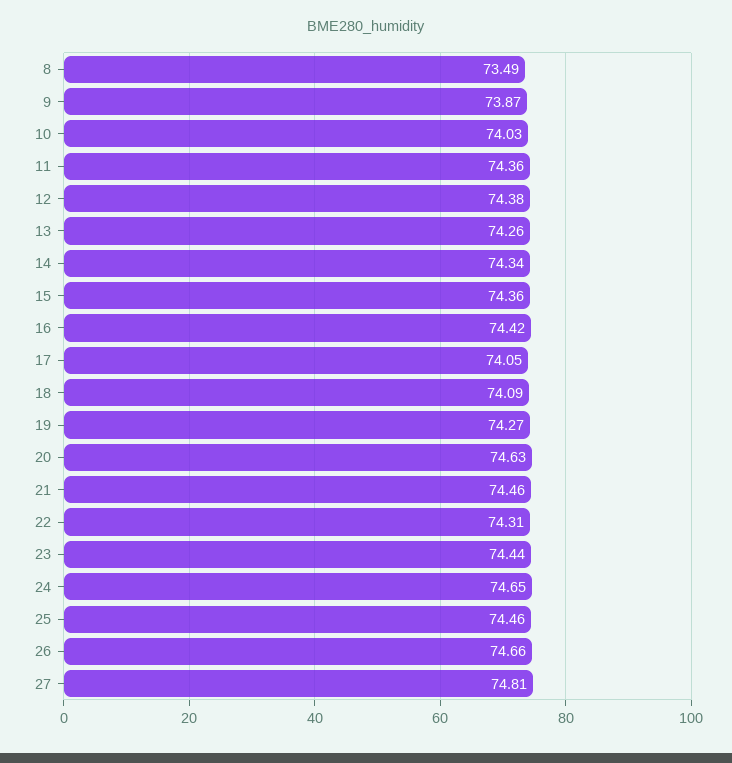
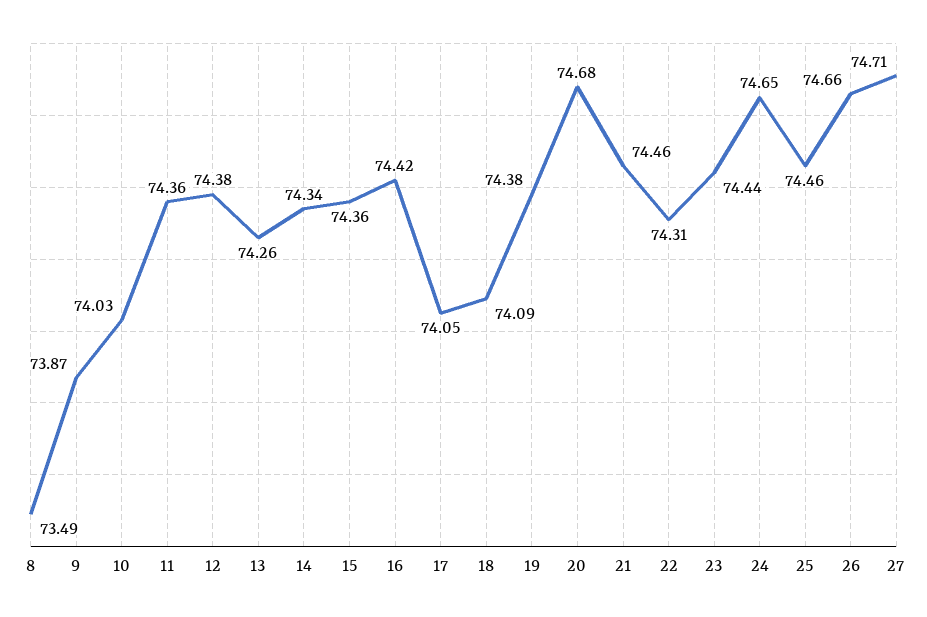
19: 74.27 -> 74.38
20: 74.63 -> 74.68
27: 74.81 -> 74.71

